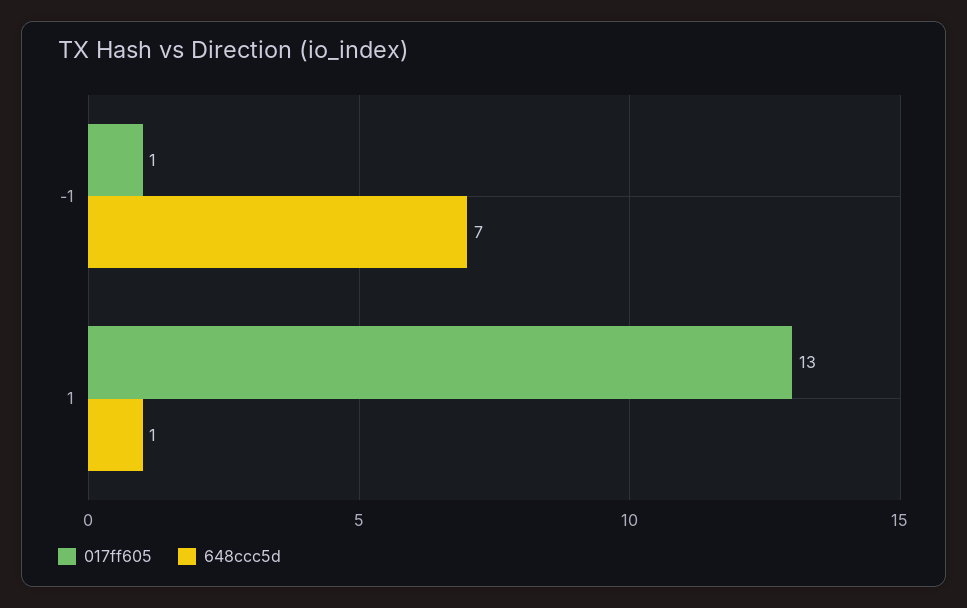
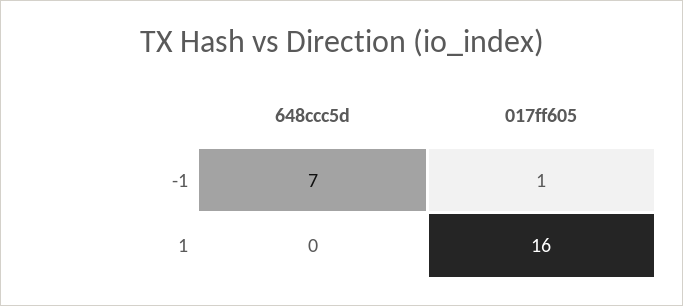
017ff605, 1: 13 -> 16
648ccc5d, 1: 1 -> 0

